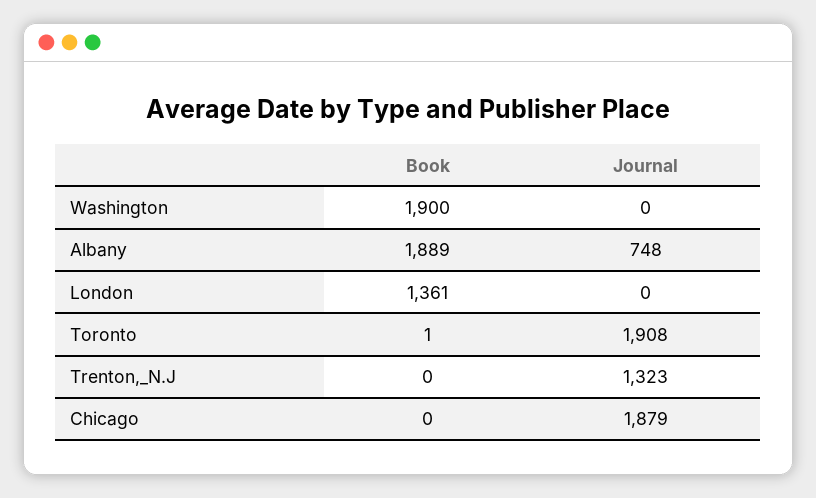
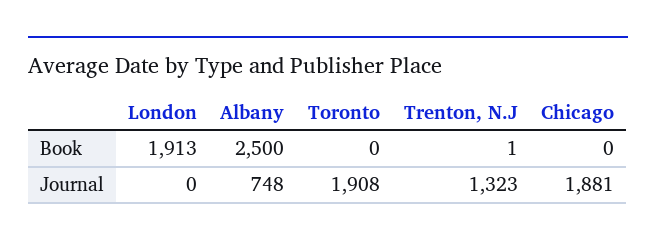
Book, Washington: 1900 -> none
Journal, Washington: 0 -> none
Book, Albany: 1889 -> 2500
Book, London: 1361 -> 1913
Book, Toronto: 1 -> 0
Book, Trenton,_N.J: 0 -> 1
Journal, Chicago: 1879 -> 1881

